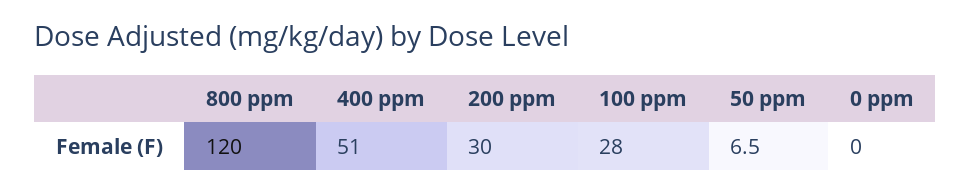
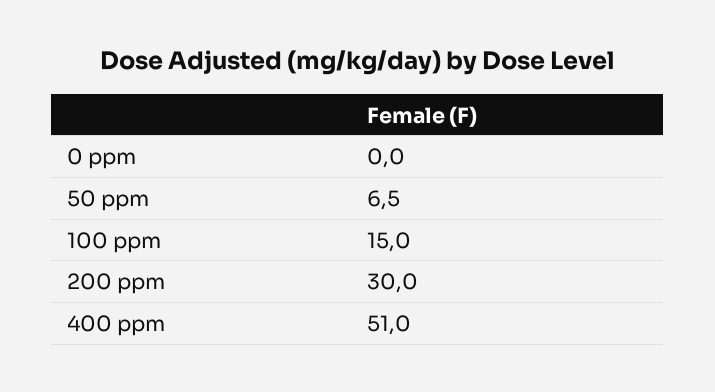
800 ppm: 120 -> none
100 ppm: 28 -> 15

